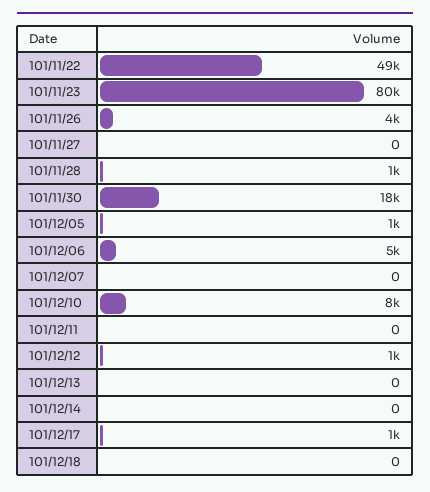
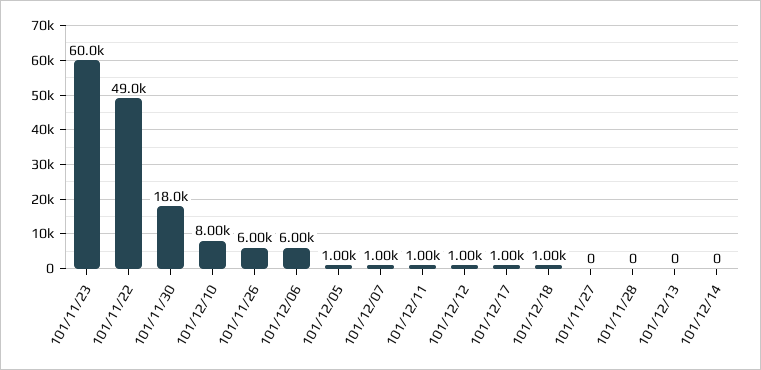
101/11/23: 80000 -> 60000
101/11/26: 4000 -> 6000
101/11/28: 1000 -> 0
101/12/06: 5000 -> 6000
101/12/07: 0 -> 1000
101/12/11: 0 -> 1000
101/12/18: 0 -> 1000

